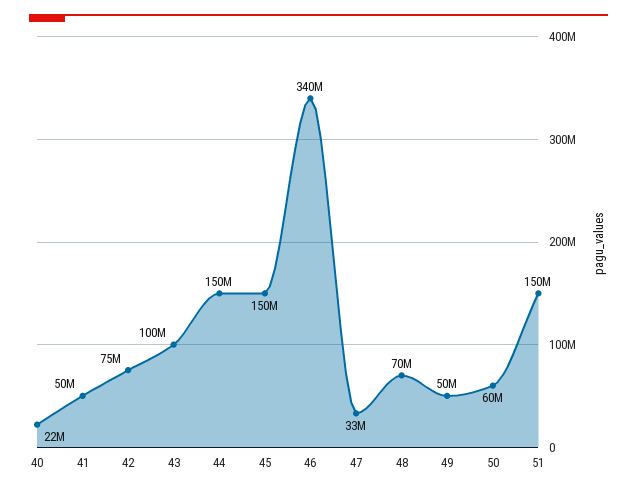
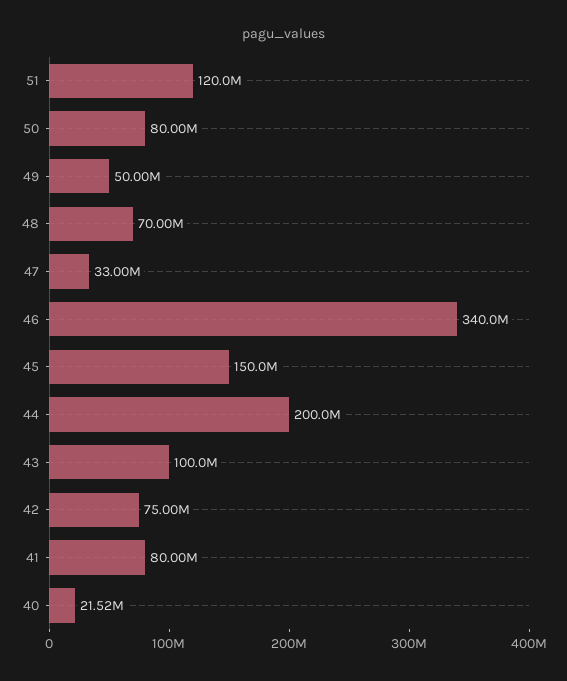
41: 50000000 -> 80000000
44: 150000000 -> 200000000
50: 60000000 -> 80000000
51: 150000000 -> 120000000

